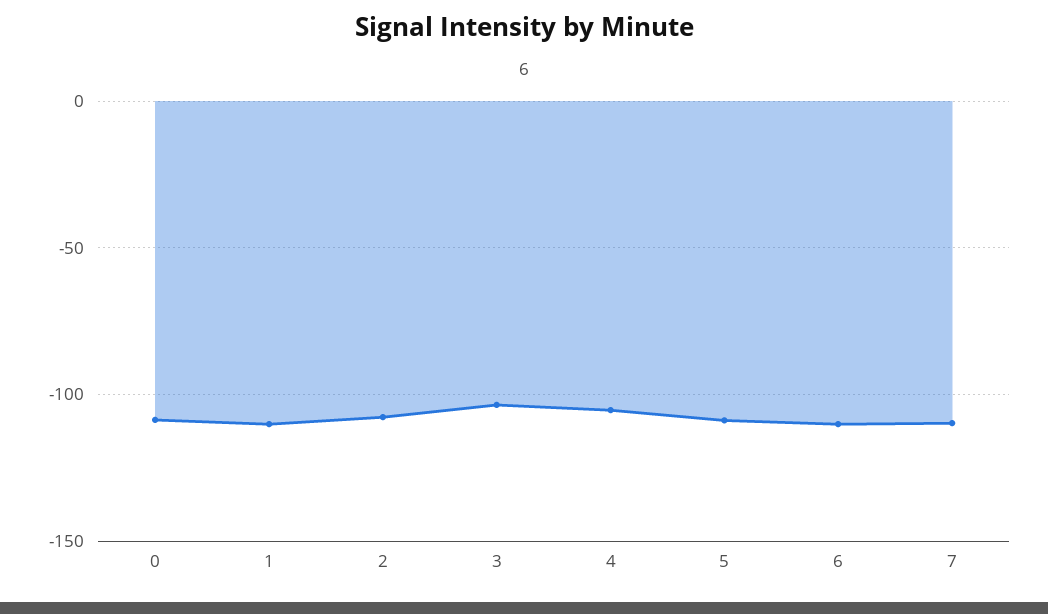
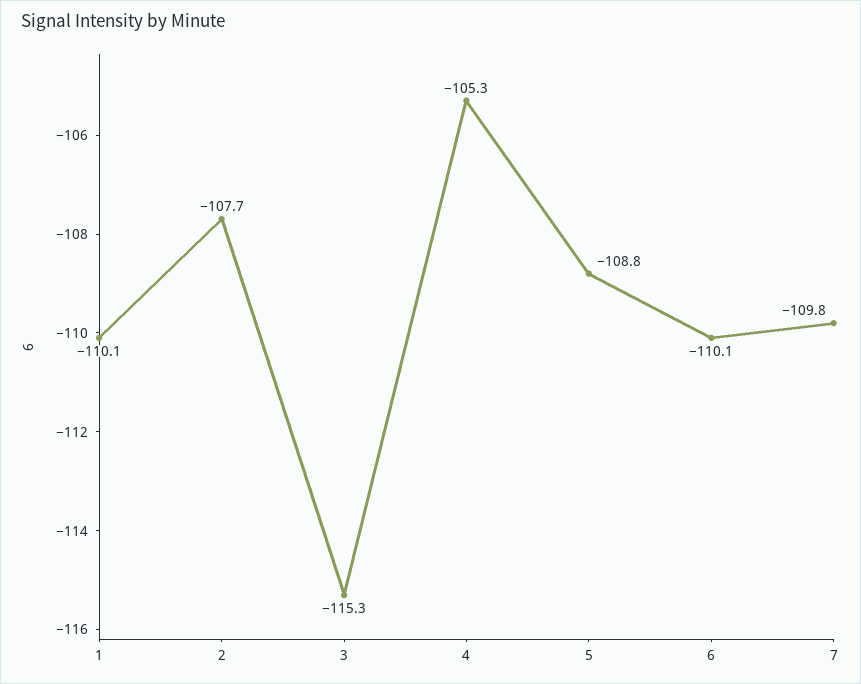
0: -110 -> none
3: -105 -> -115.3

